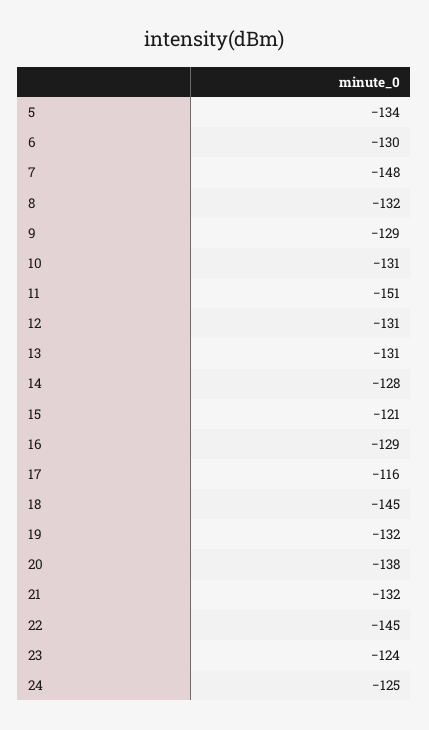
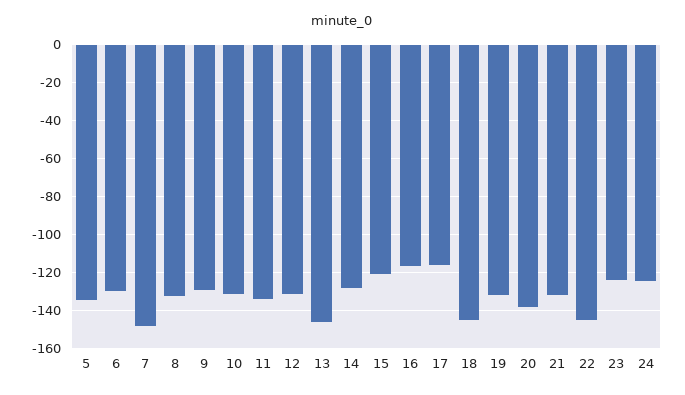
11: -151 -> -135
13: -131 -> -145
16: -129 -> -115

